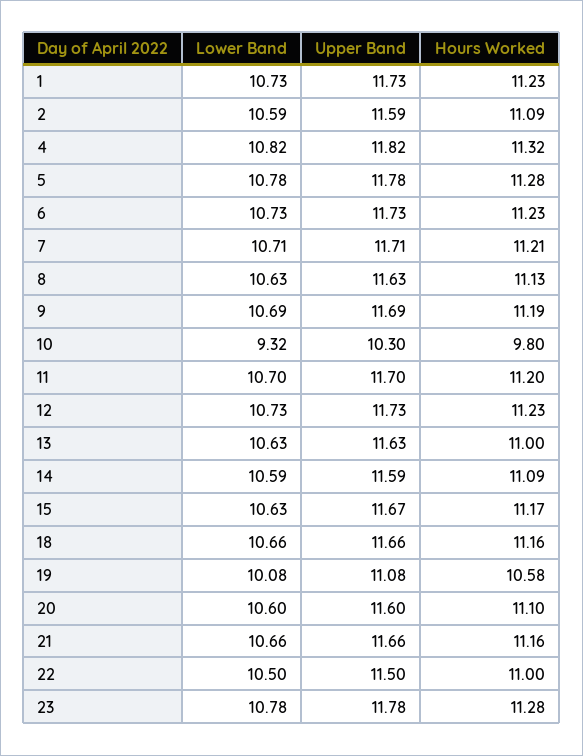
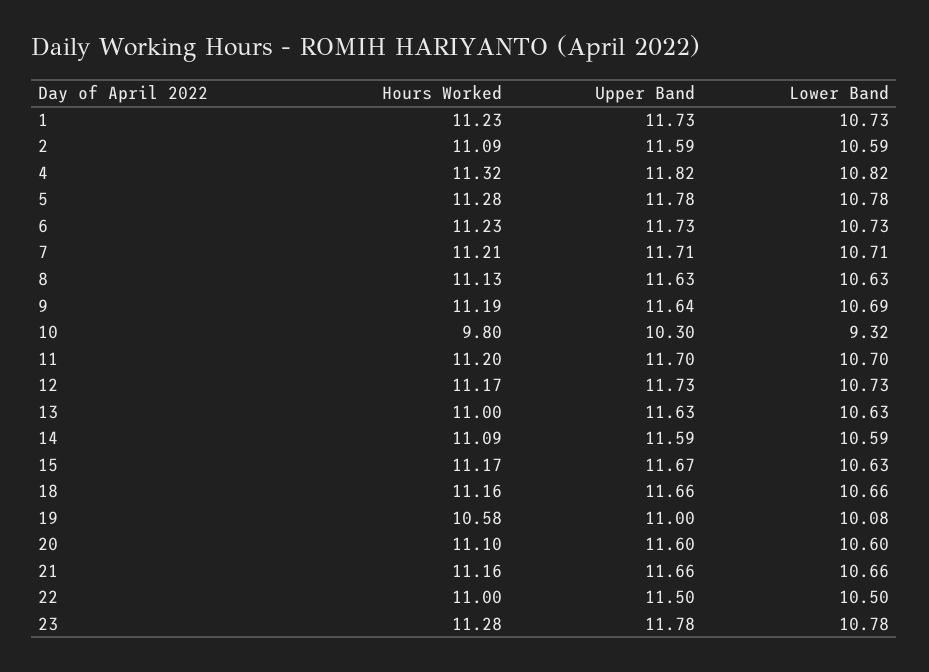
Upper Band, 9: 11.69 -> 11.64
Hours Worked, 12: 11.23 -> 11.17
Upper Band, 19: 11.08 -> 11

